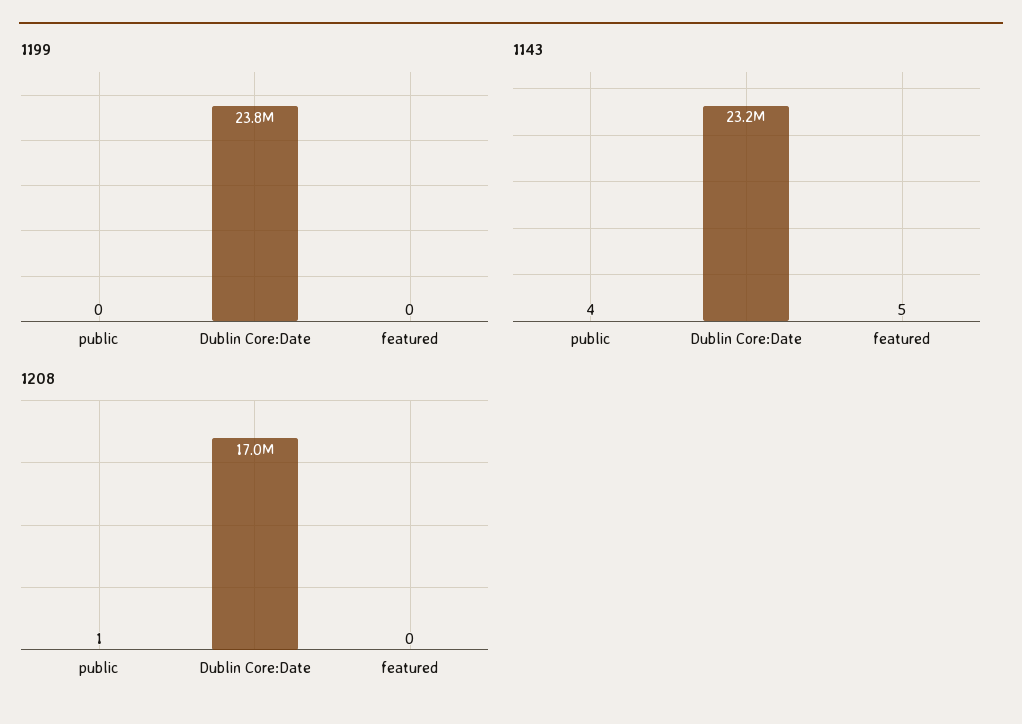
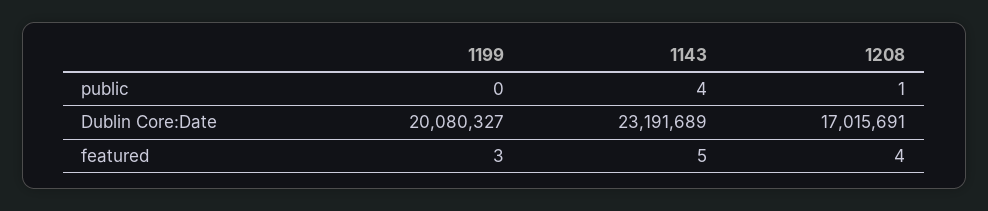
1199, Dublin Core:Date: 23800000 -> 20080327
1199, featured: 0 -> 3
1208, featured: 0 -> 4

